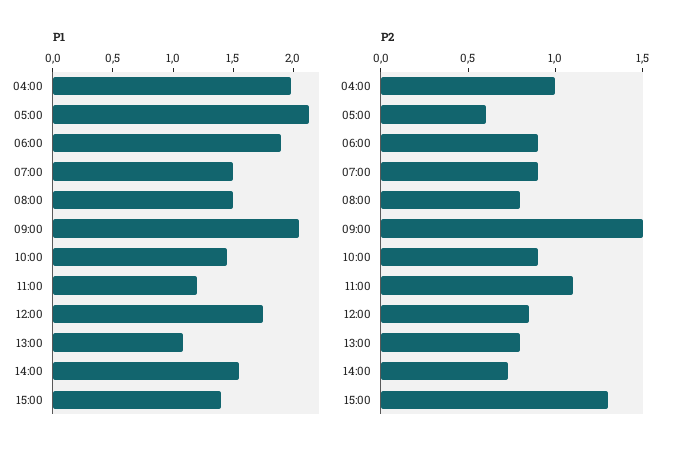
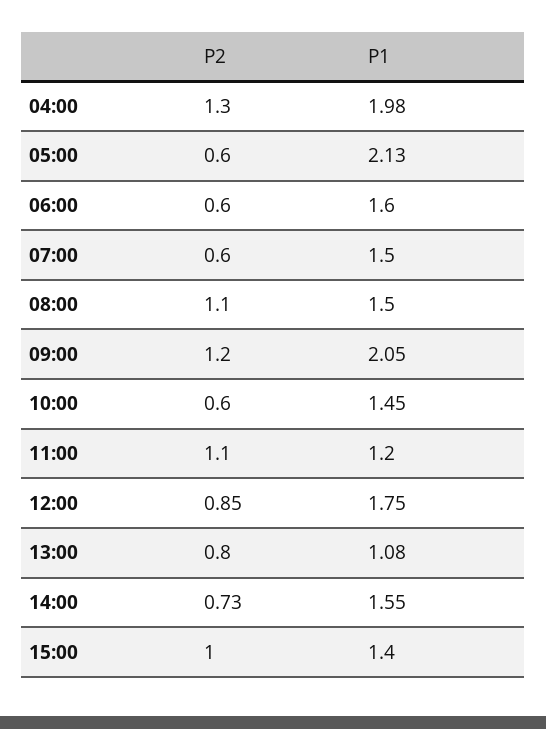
P1, 06:00: 1.9 -> 1.6
P2, 04:00: 1 -> 1.3
P2, 06:00: 0.9 -> 0.6
P2, 07:00: 0.9 -> 0.6
P2, 08:00: 0.8 -> 1.1
P2, 09:00: 1.5 -> 1.2
P2, 10:00: 0.9 -> 0.6
P2, 15:00: 1.3 -> 1

